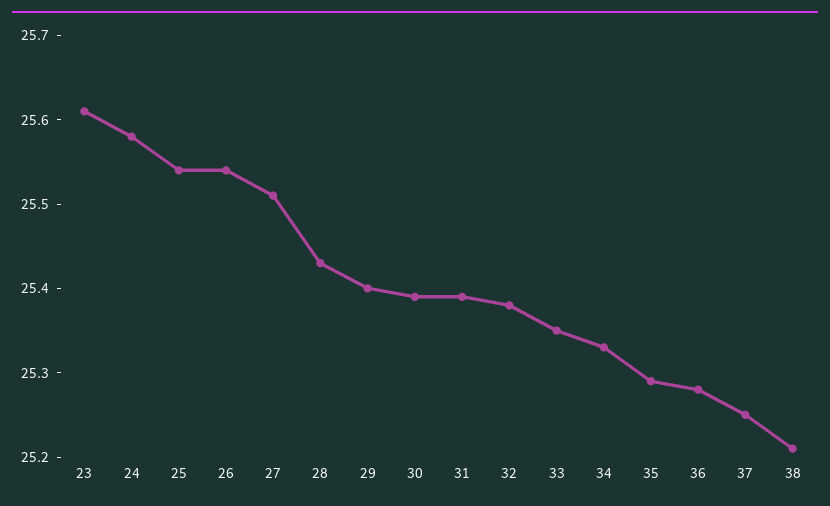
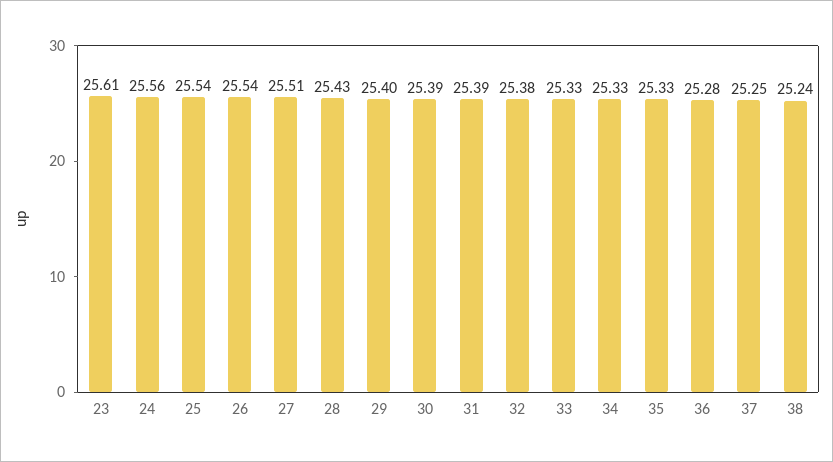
24: 25.58 -> 25.56
33: 25.35 -> 25.33
35: 25.29 -> 25.33
38: 25.21 -> 25.24

